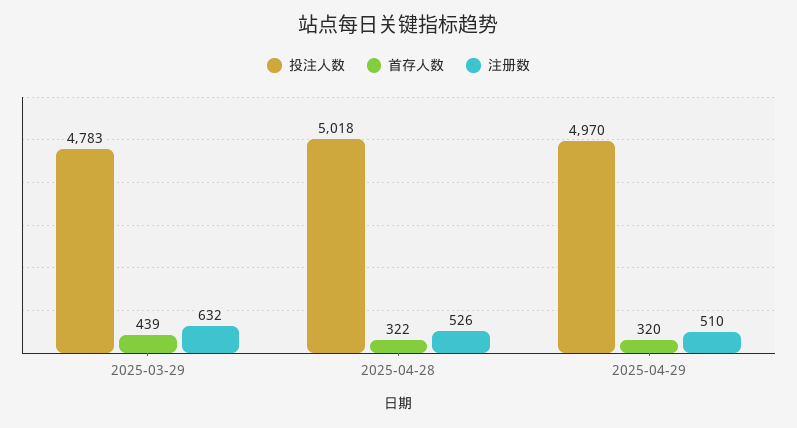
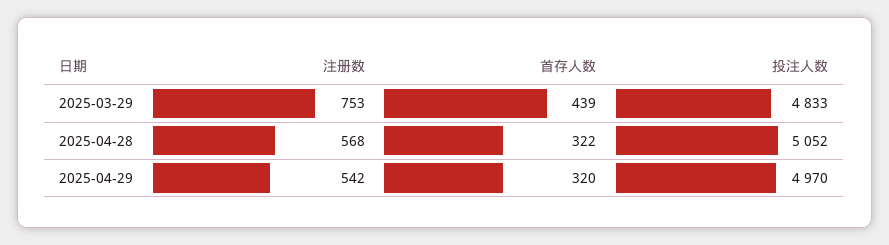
投注人数, 2025-03-29: 4783 -> 4833
注册数, 2025-03-29: 632 -> 753
投注人数, 2025-04-28: 5018 -> 5052
注册数, 2025-04-28: 526 -> 568
注册数, 2025-04-29: 510 -> 542

